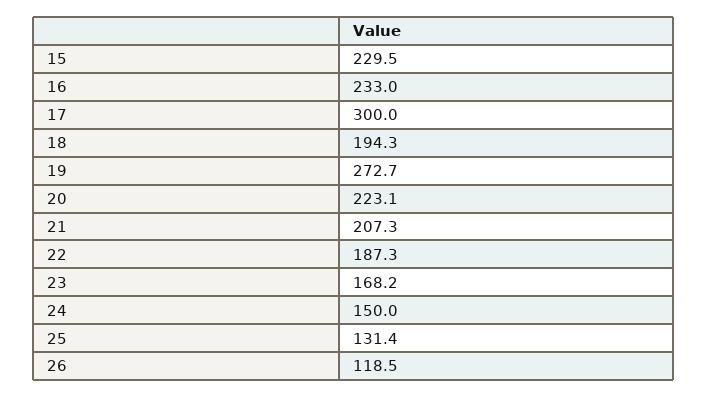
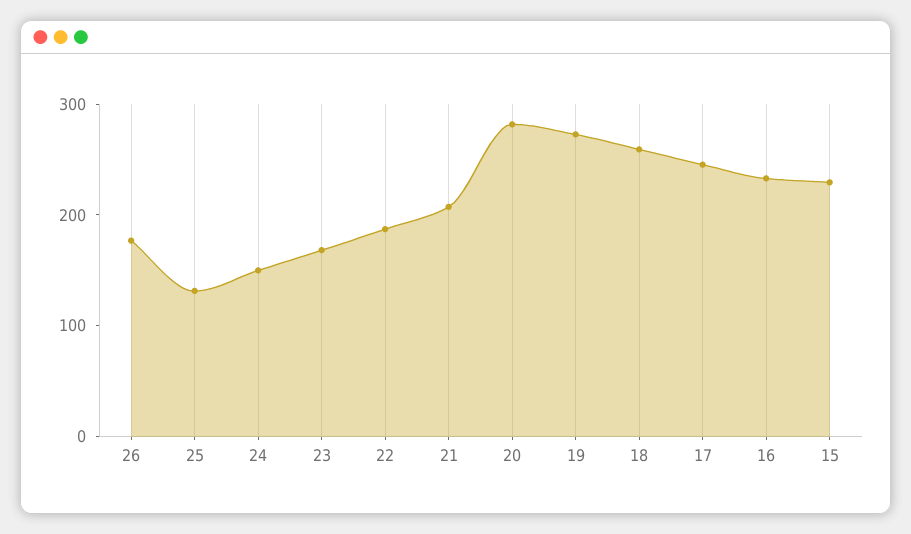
17: 300 -> 240
18: 194.3 -> 260
20: 223.1 -> 280
26: 118.5 -> 180

